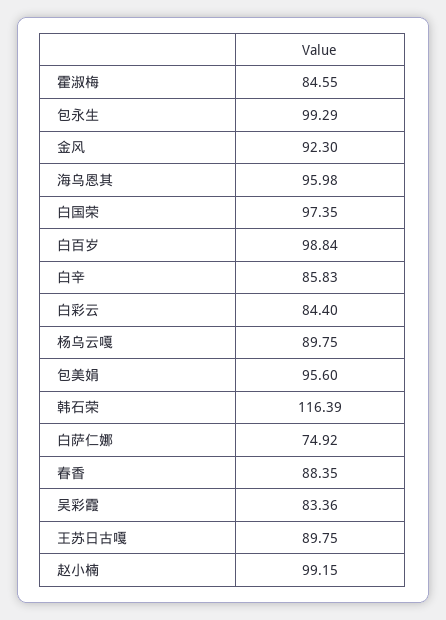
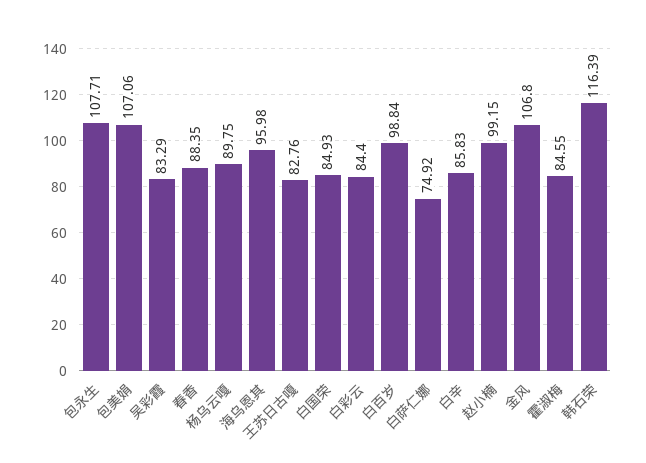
包永生: 99.29 -> 107.71
金风: 92.3 -> 106.8
白国荣: 97.35 -> 84.93
包美娟: 95.6 -> 107.06
吴彩霞: 83.36 -> 83.29
王苏日古嘎: 89.75 -> 82.76

